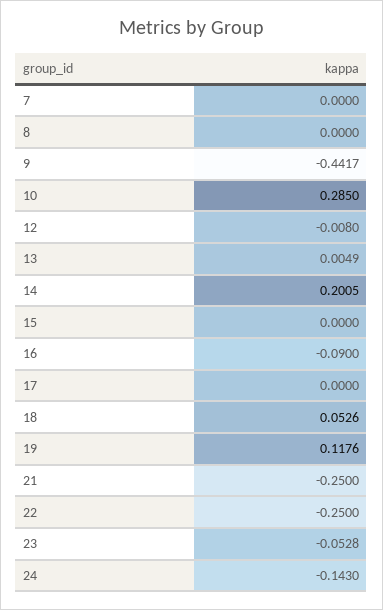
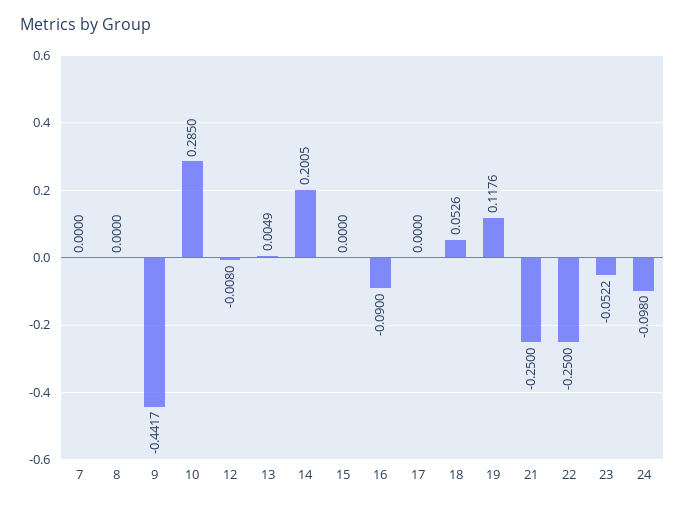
23: -0.0528 -> -0.0522
24: -0.143 -> -0.098

